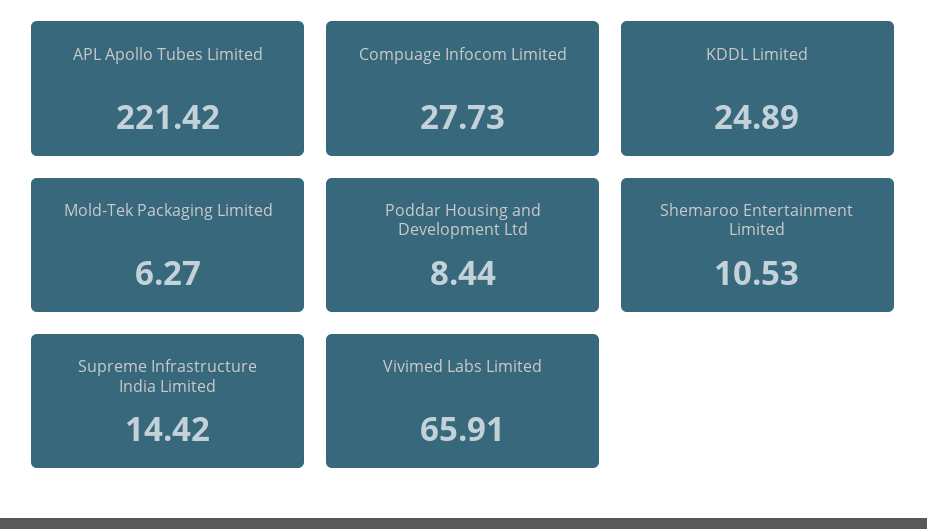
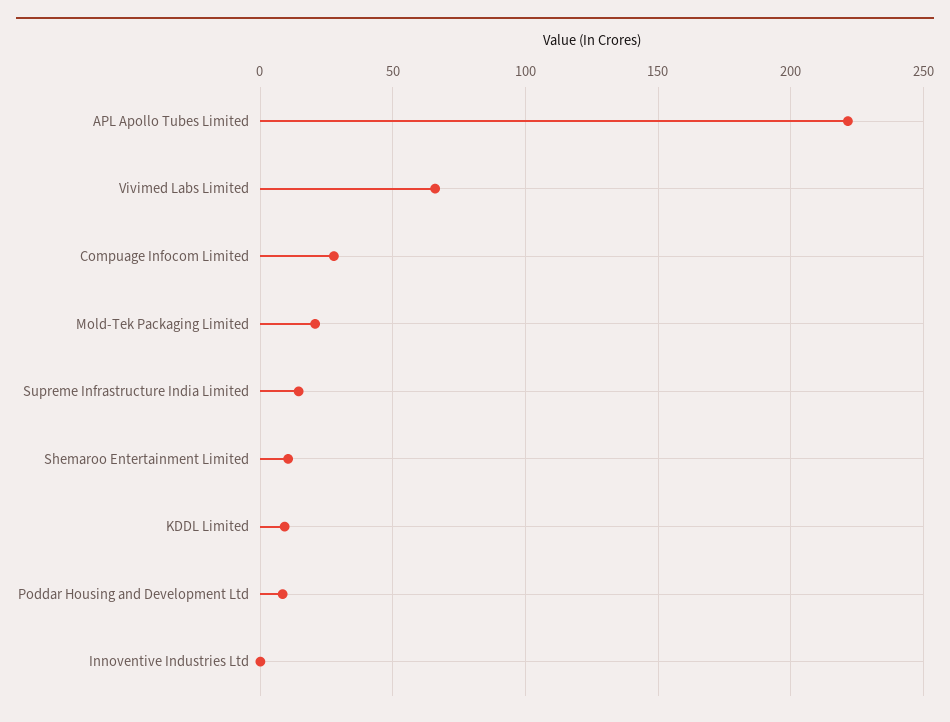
KDDL Limited: 24.89 -> 10
Mold-Tek Packaging Limited: 6.27 -> 20
Innoventive Industries Ltd: none -> 0

